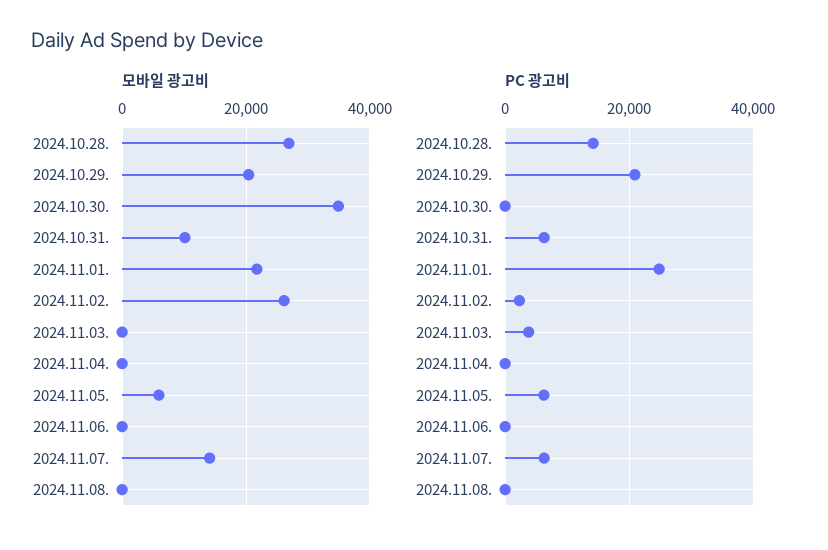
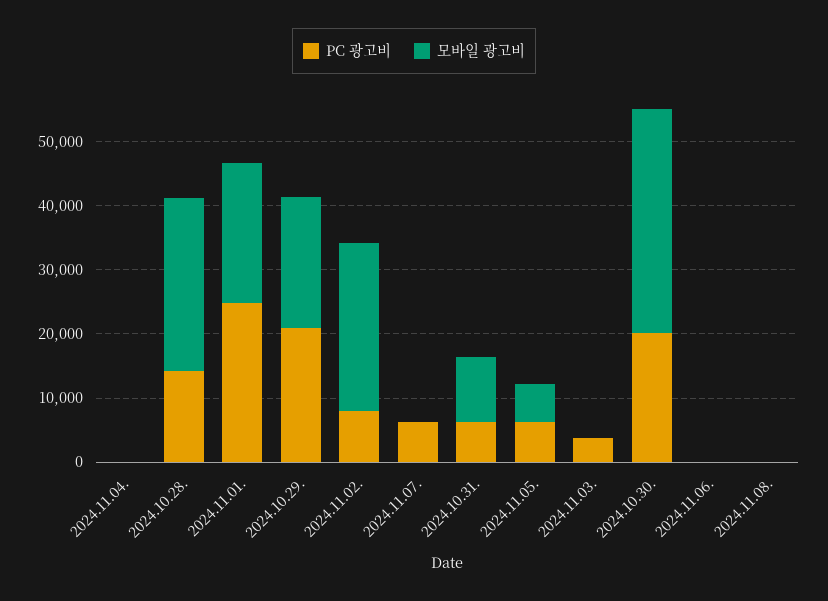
모바일 광고비, 2024.11.07.: 14000 -> 0
PC 광고비, 2024.10.30.: 0 -> 20000
PC 광고비, 2024.11.02.: 2000 -> 8000

